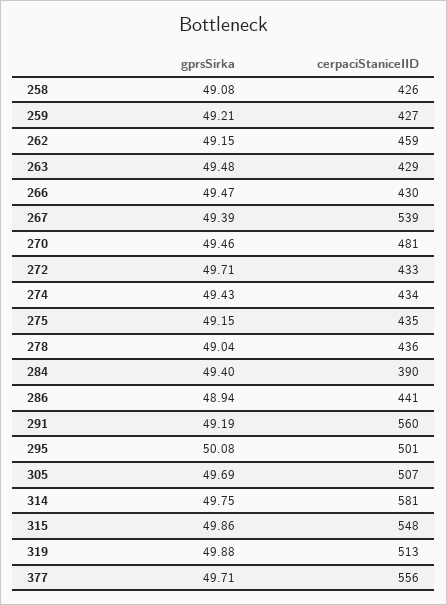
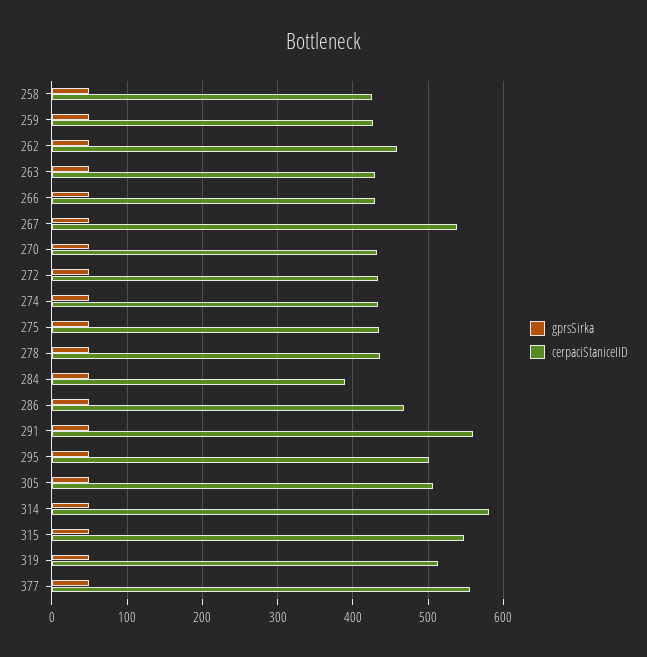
cerpaciStaniceIID, 270: 481 -> 430
cerpaciStaniceIID, 286: 441 -> 470

